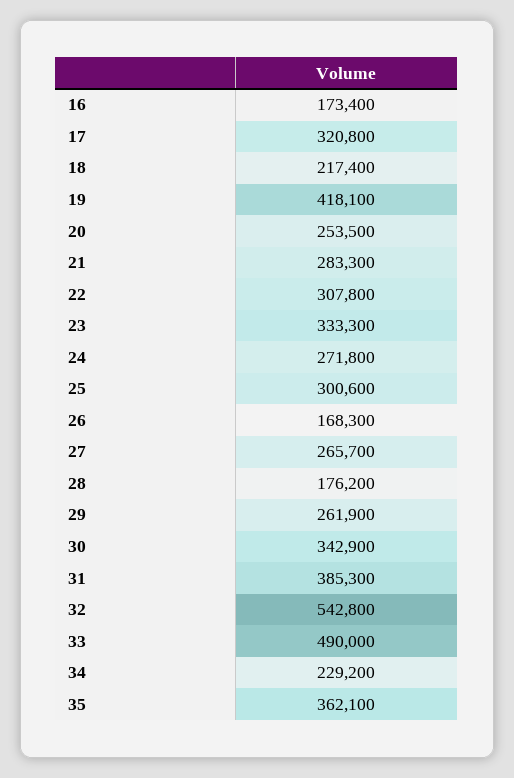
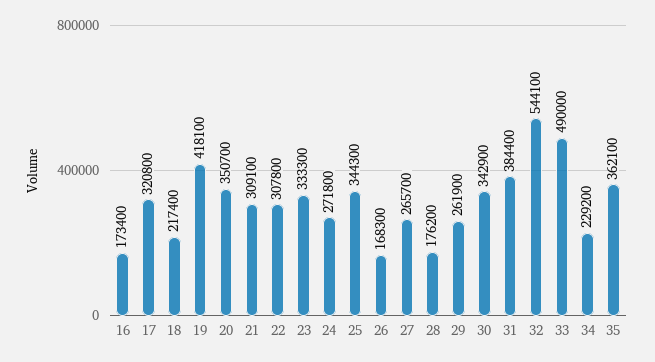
20: 253500 -> 350700
21: 283300 -> 309100
25: 300600 -> 344300
31: 385300 -> 384400
32: 542800 -> 544100

